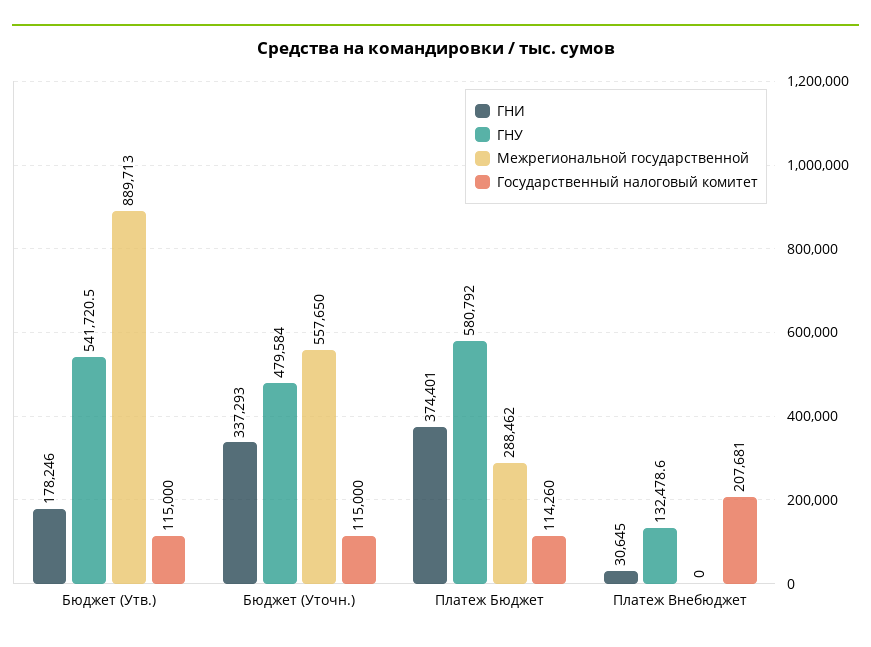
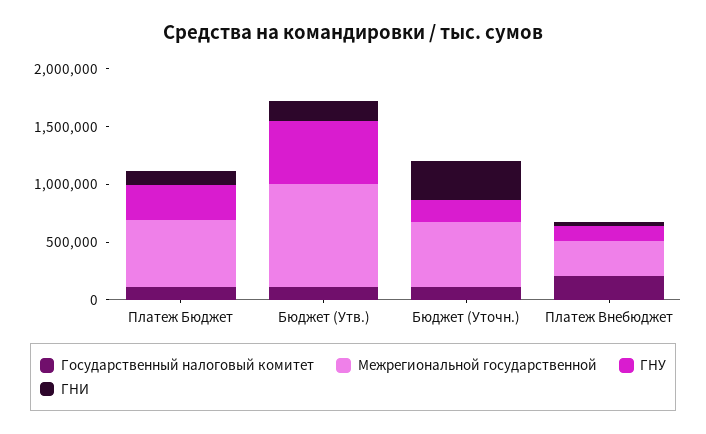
ГНУ, Бюджет (Уточн.): 479584 -> 200000
ГНИ, Платеж Бюджет: 374401 -> 100000
ГНУ, Платеж Бюджет: 580792 -> 300000
Межрегиональной государственной, Платеж Бюджет: 288462 -> 600000
Межрегиональной государственной, Платеж Внебюджет: 0 -> 300000

